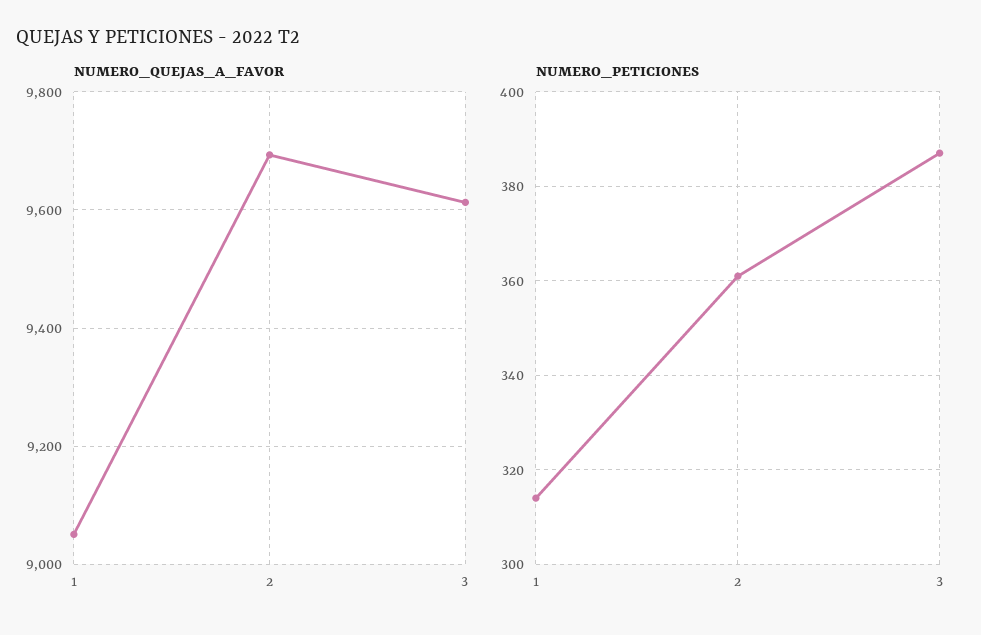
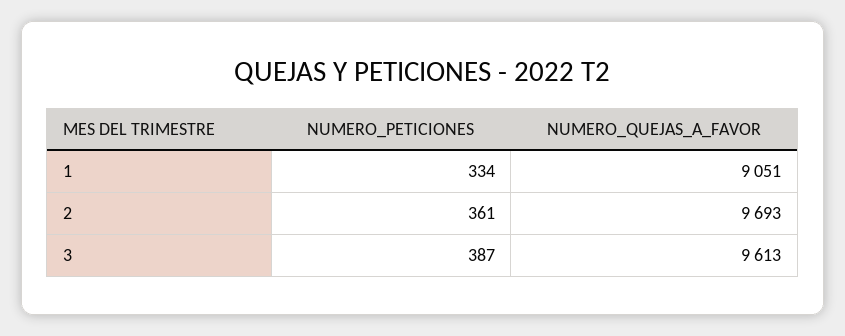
NUMERO_PETICIONES, 1: 315 -> 334

